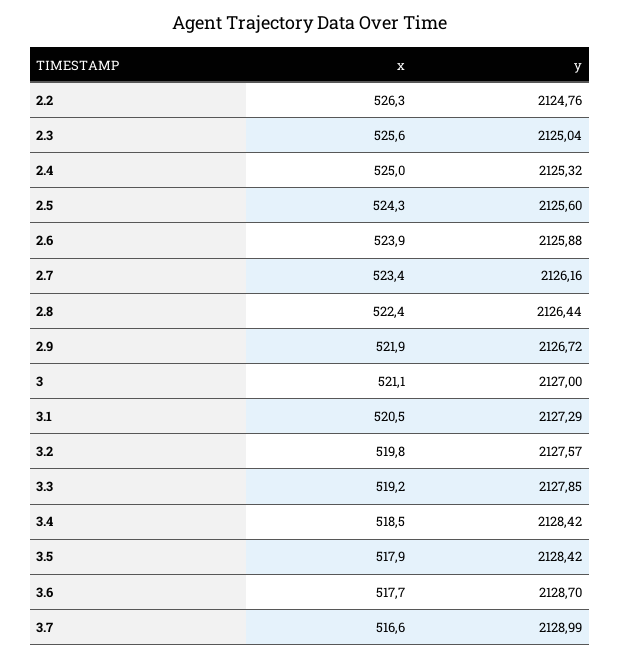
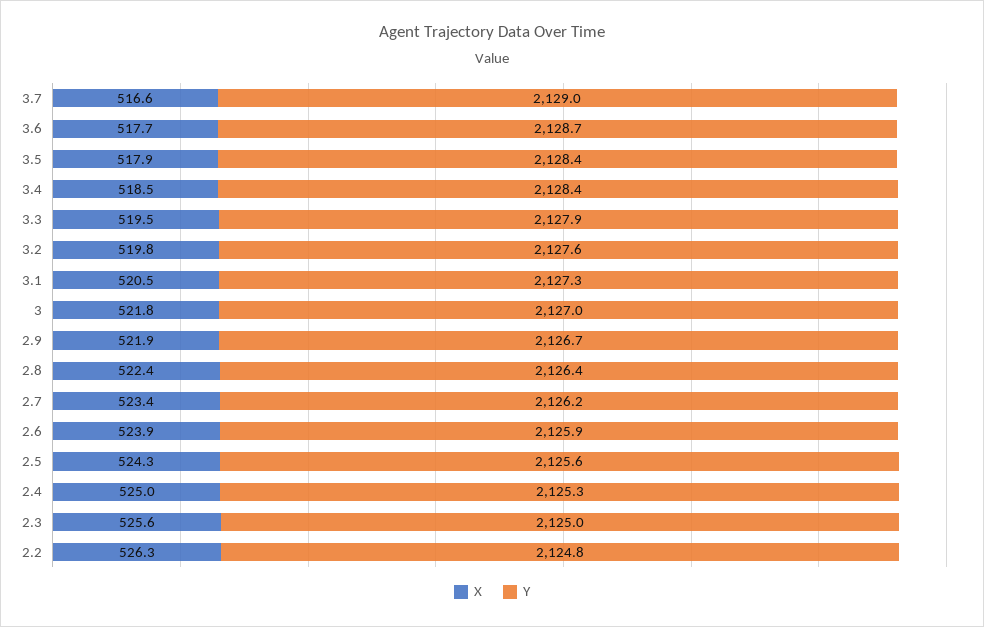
x, 3: 521.1 -> 521.8
x, 3.3: 519.2 -> 519.5

